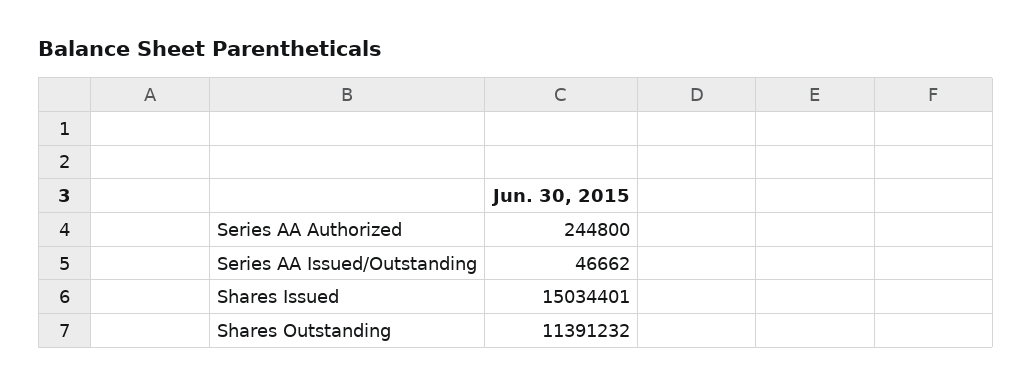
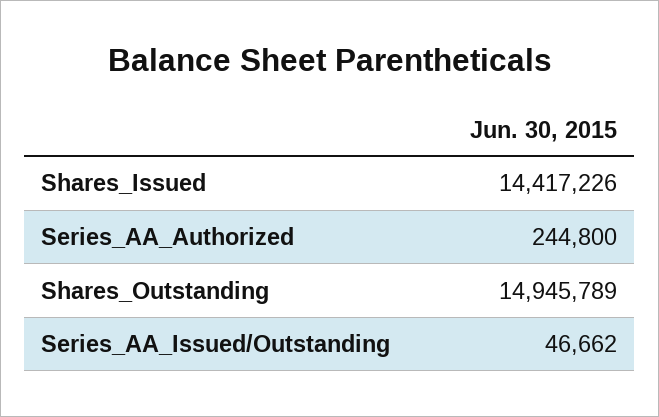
Shares Issued: 15034401 -> 14417226
Shares Outstanding: 11391232 -> 14945789

